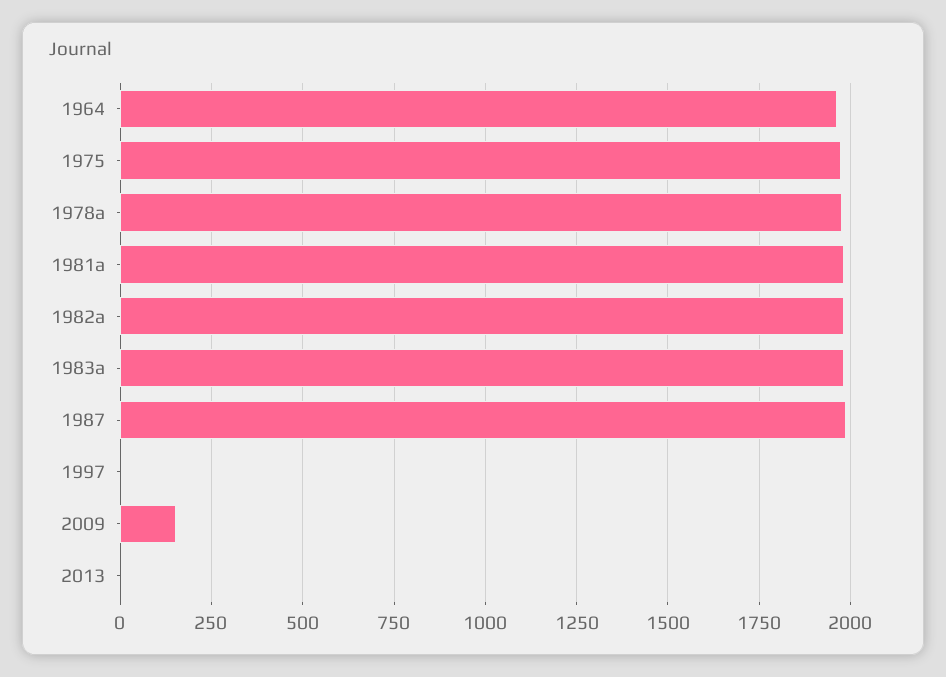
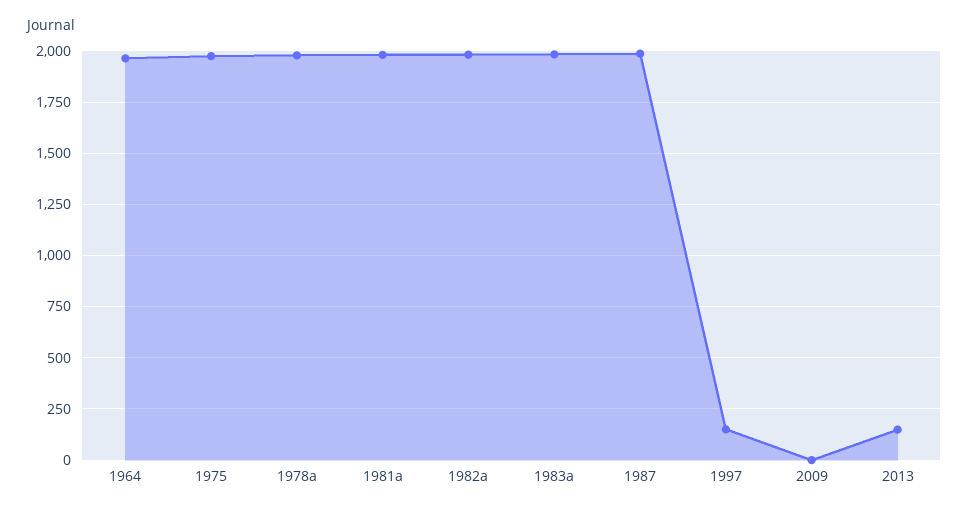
1997: 0 -> 150
2009: 150 -> 0
2013: 0 -> 150

